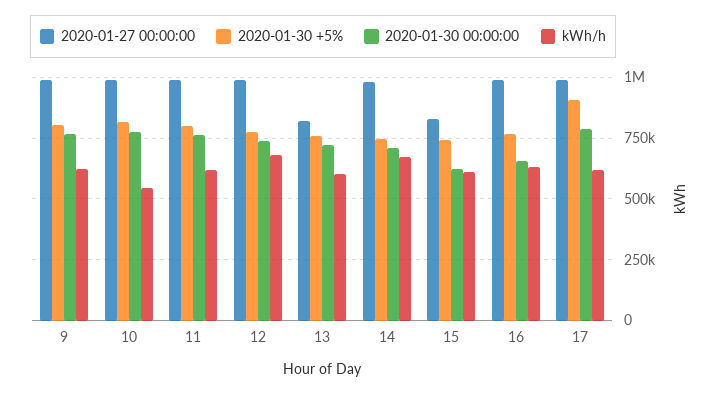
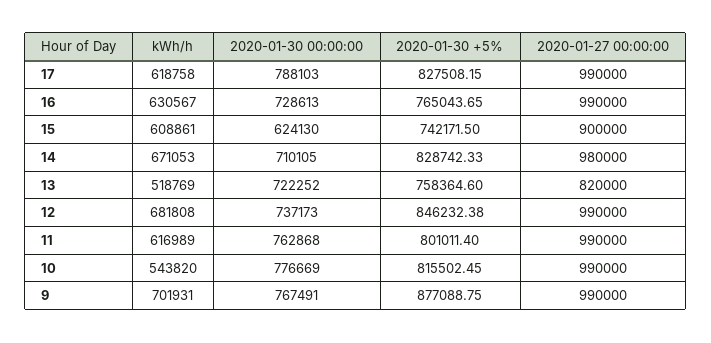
2020-01-30 +5%, 9: 800000 -> 877088.75
kWh/h, 9: 625000 -> 701931
2020-01-30 +5%, 12: 775000 -> 846232.38
kWh/h, 13: 600000 -> 518769
2020-01-30 +5%, 14: 750000 -> 828742.33
2020-01-27 00:00:00, 15: 825000 -> 900000
2020-01-30 00:00:00, 16: 650000 -> 728613
2020-01-30 +5%, 17: 900000 -> 827508.15

